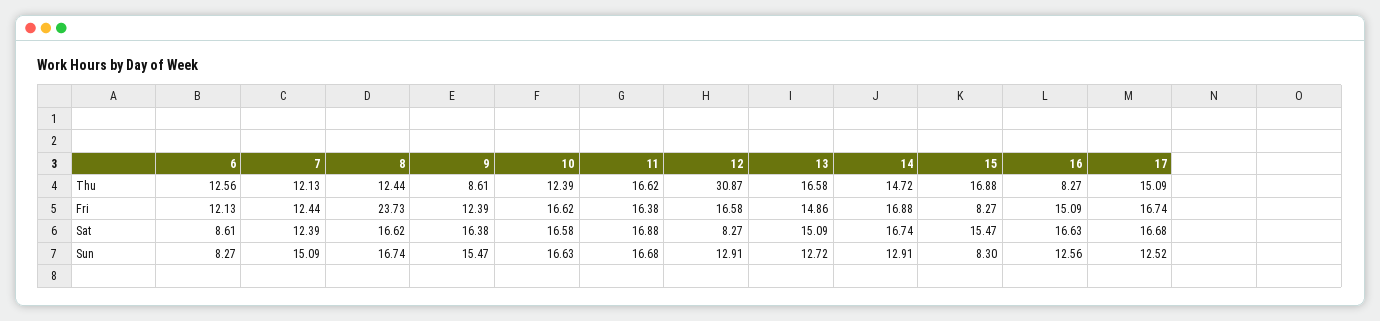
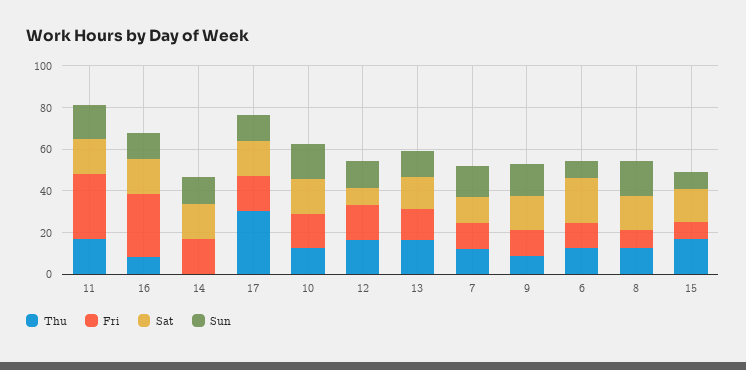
Thu, 12: 30.87 -> 15
Thu, 14: 14.72 -> 0
Thu, 17: 15.09 -> 30
Fri, 8: 23.73 -> 10
Fri, 11: 16.38 -> 30
Fri, 16: 15.09 -> 30
Sat, 6: 8.61 -> 20

